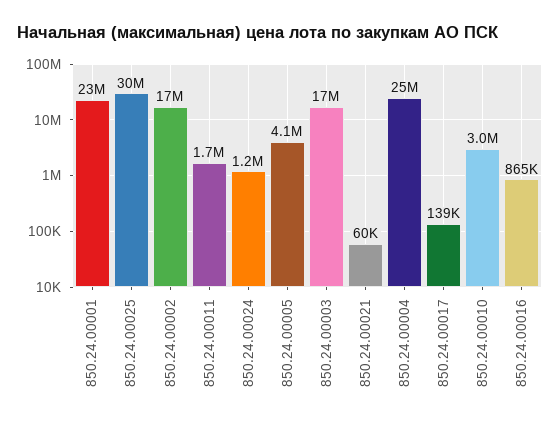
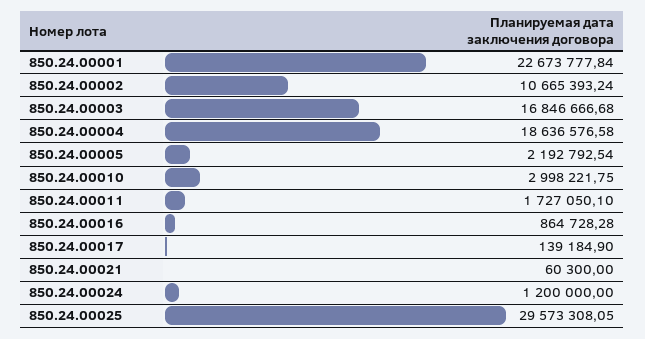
850.24.00002: 17000000 -> 10665393.24
850.24.00005: 4100000 -> 2192792.54
850.24.00004: 25000000 -> 18636576.58

